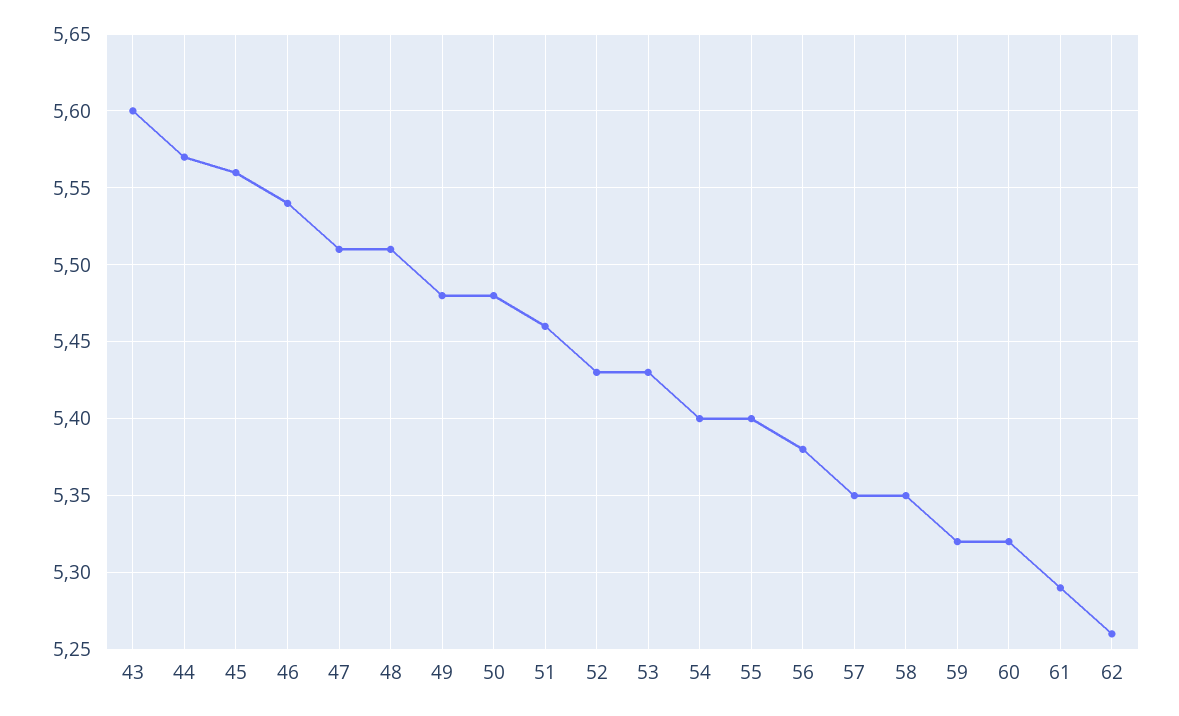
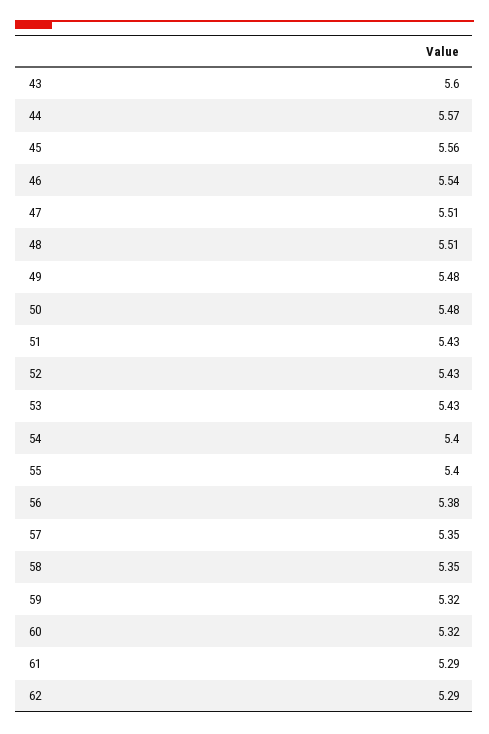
51: 5.46 -> 5.43
62: 5.26 -> 5.29

